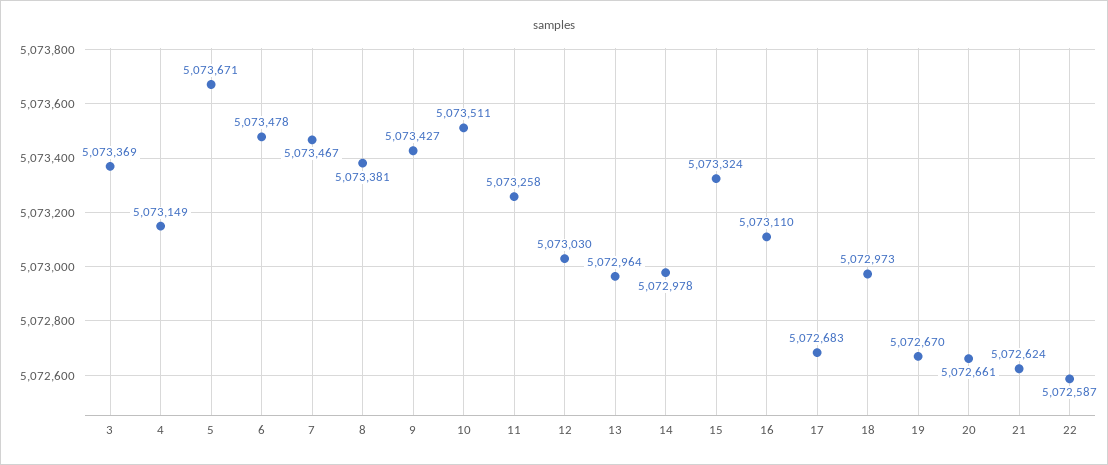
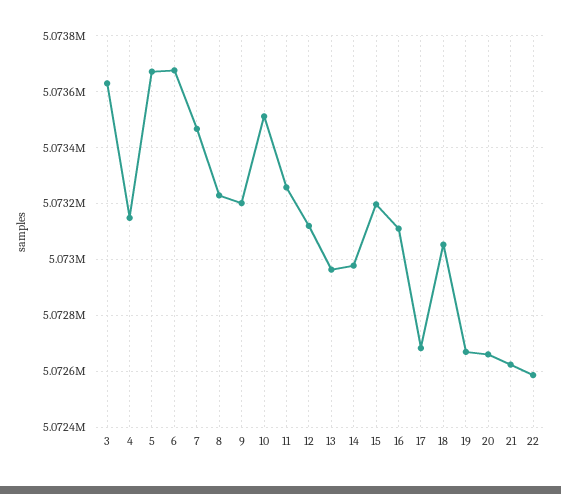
3: 5073369 -> 5073625
6: 5073478 -> 5073675
8: 5073381 -> 5073225
9: 5073427 -> 5073200
12: 5073030 -> 5073125
15: 5073324 -> 5073200
18: 5072973 -> 5073050

